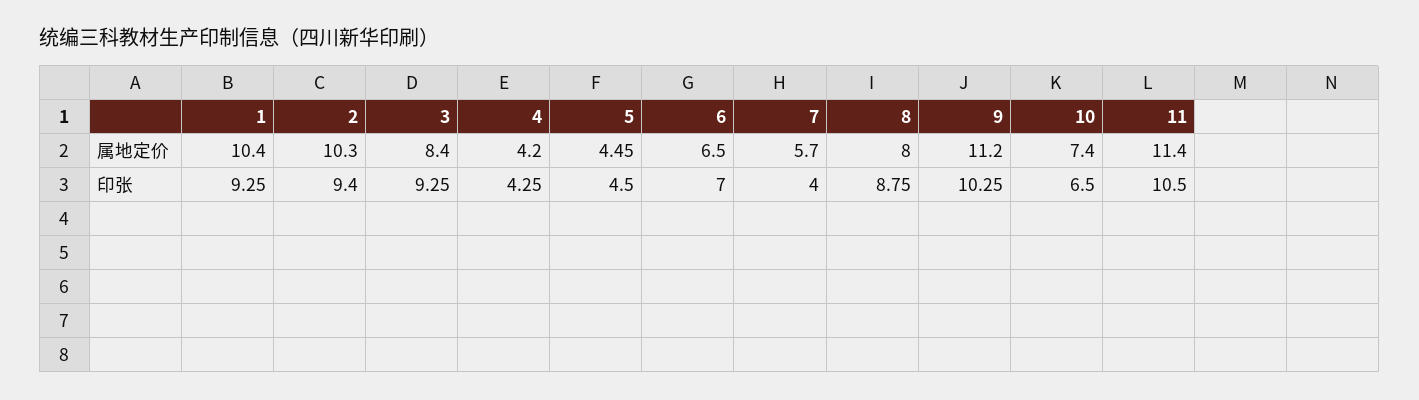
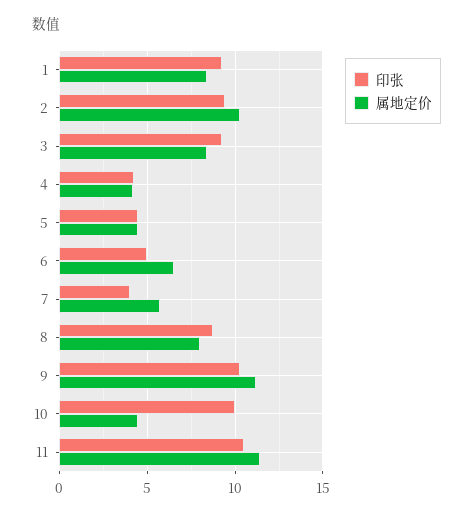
属地定价, 1: 10.4 -> 8.5
属地定价, 10: 7.4 -> 4.5
印张, 6: 7 -> 5
印张, 10: 6.5 -> 10

